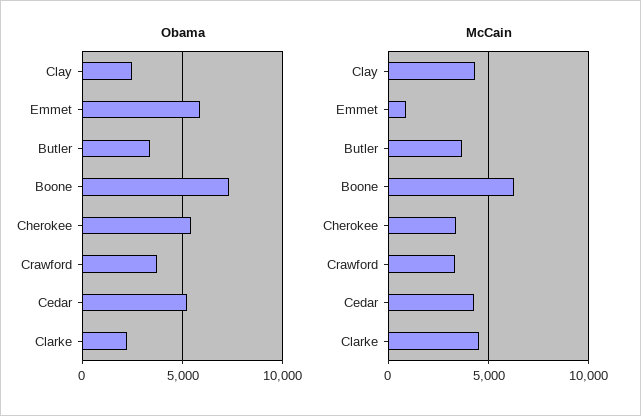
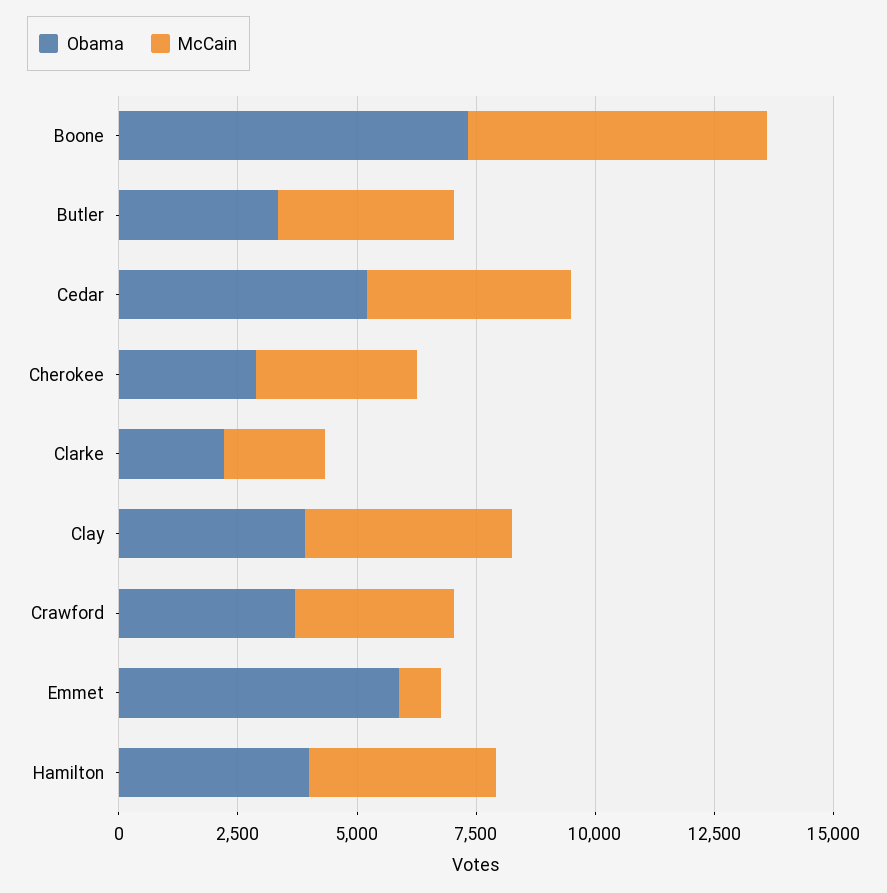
Obama, Clay: 2500 -> 4000
Obama, Cherokee: 5500 -> 3000
McCain, Clarke: 4500 -> 2000
Obama, Hamilton: none -> 4000
McCain, Hamilton: none -> 4000

